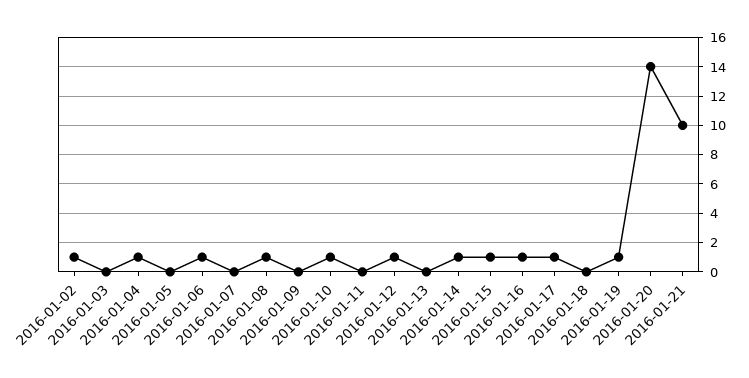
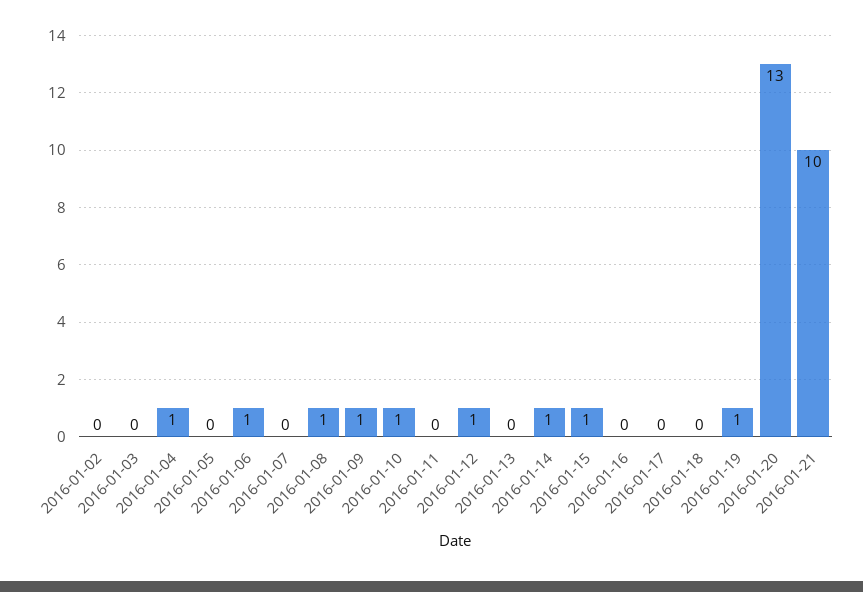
2016-01-02: 1 -> 0
2016-01-09: 0 -> 1
2016-01-16: 1 -> 0
2016-01-17: 1 -> 0
2016-01-20: 14 -> 13

